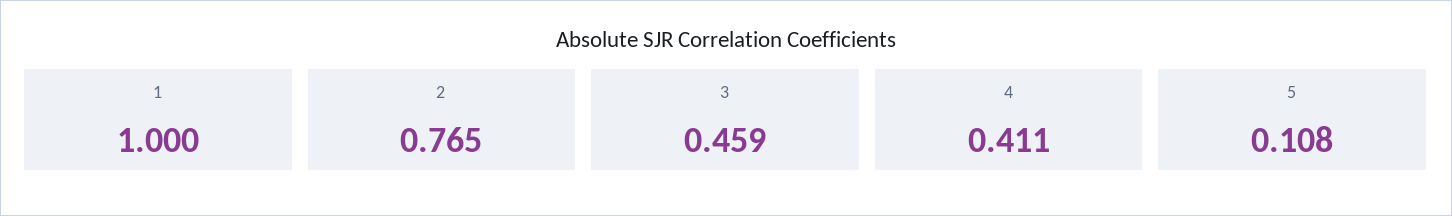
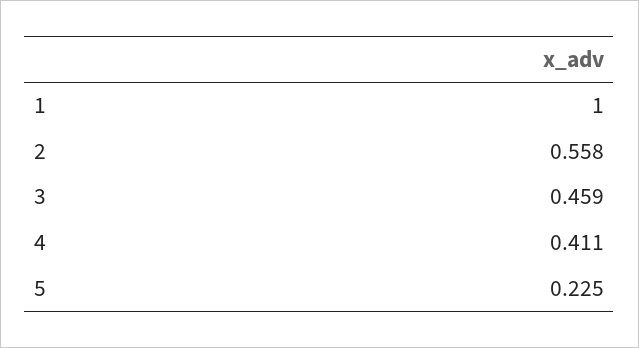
2: 0.765 -> 0.558
5: 0.108 -> 0.225

